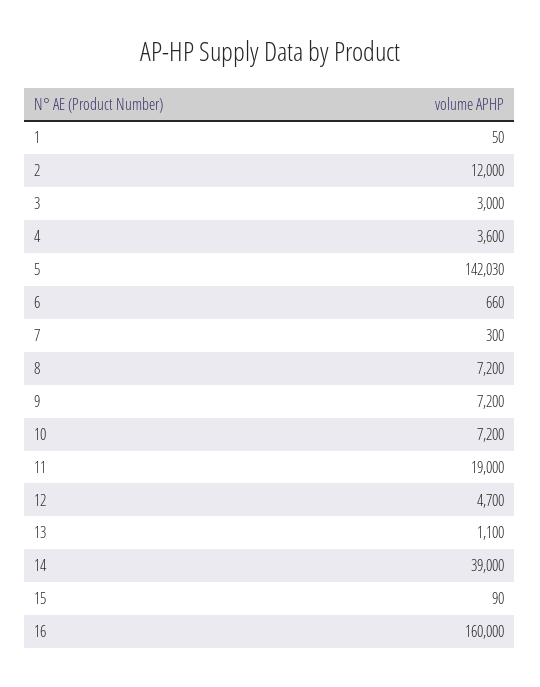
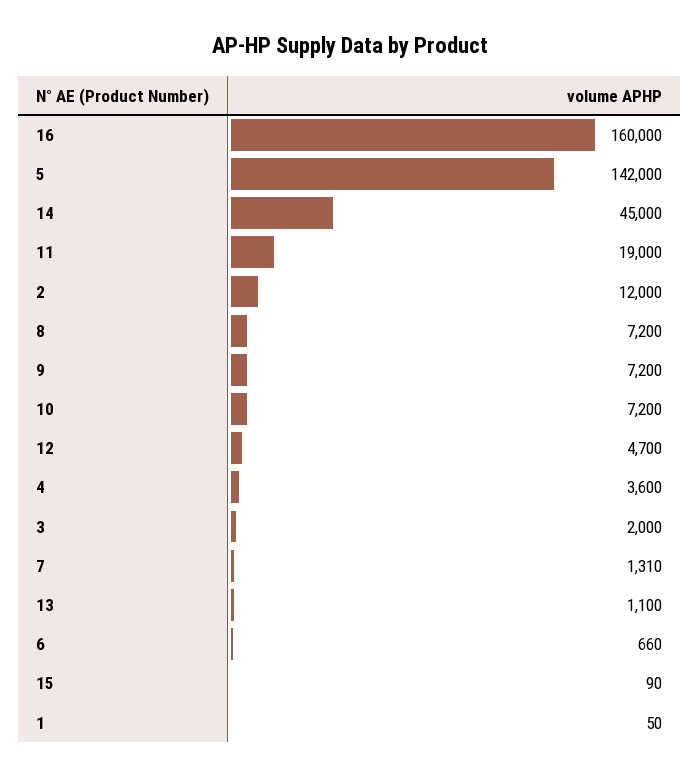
3: 3000 -> 2000
5: 142030 -> 142000
7: 300 -> 1310
14: 39000 -> 45000

